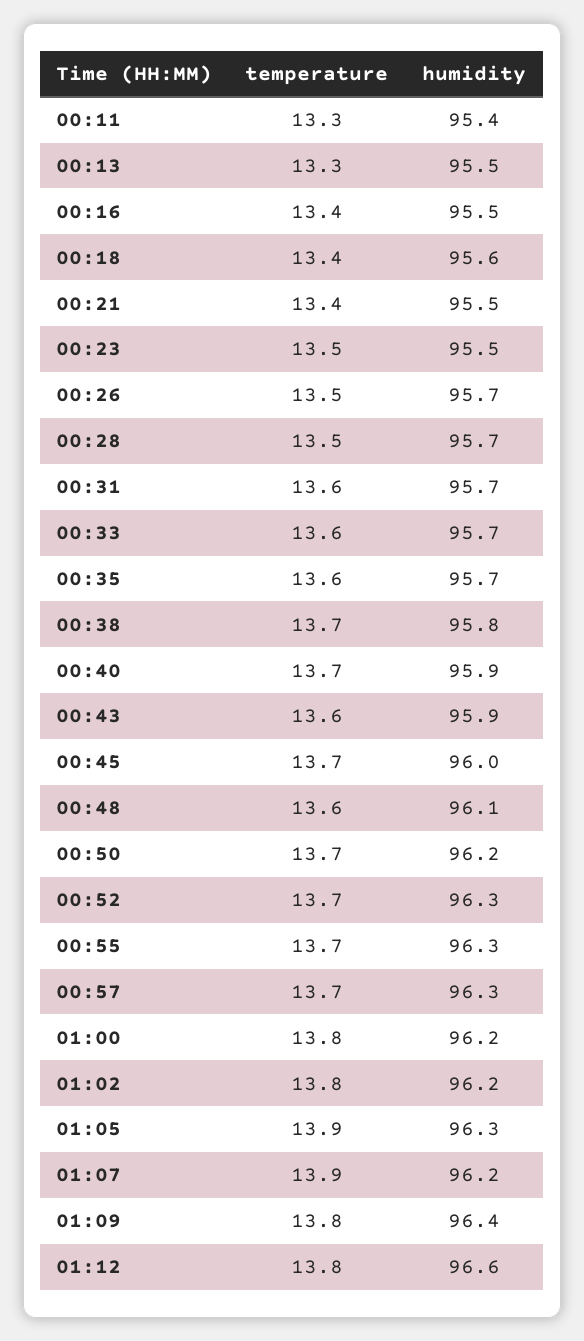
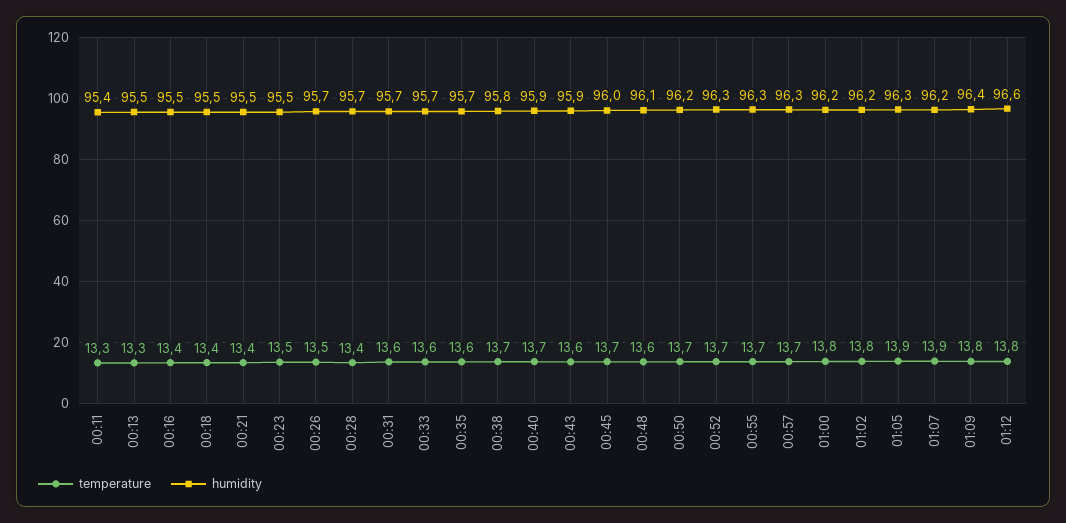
humidity, 00:18: 95.6 -> 95.5
temperature, 00:28: 13.5 -> 13.4

